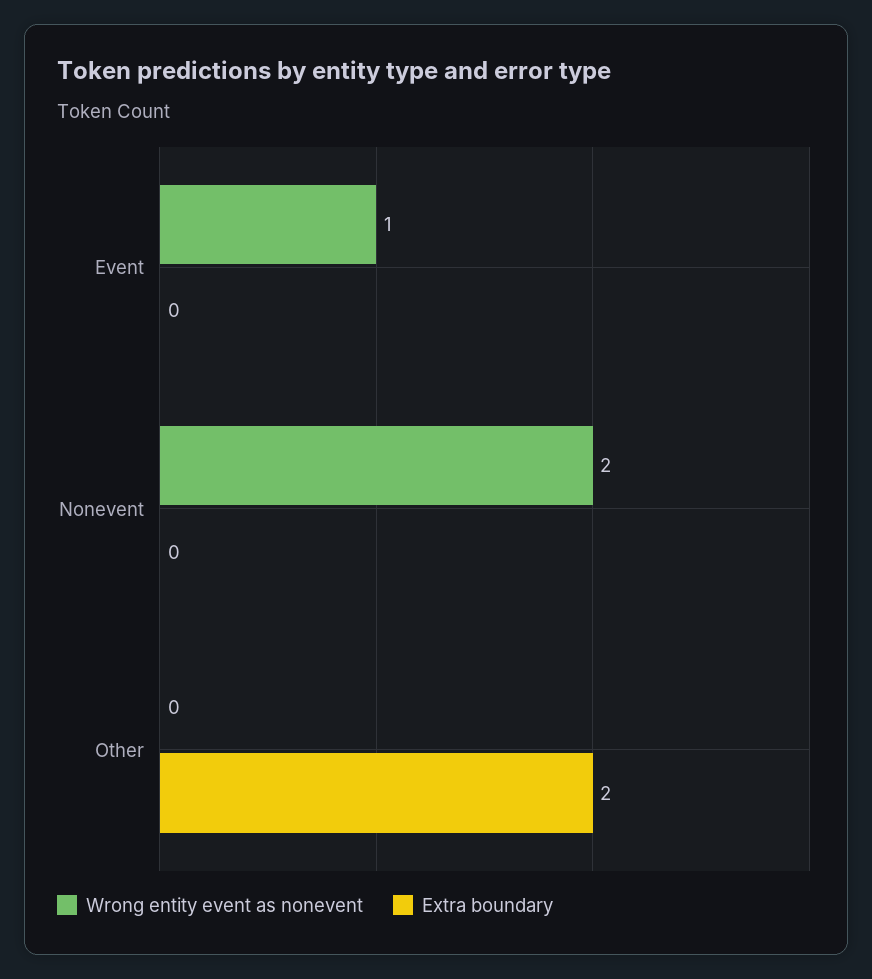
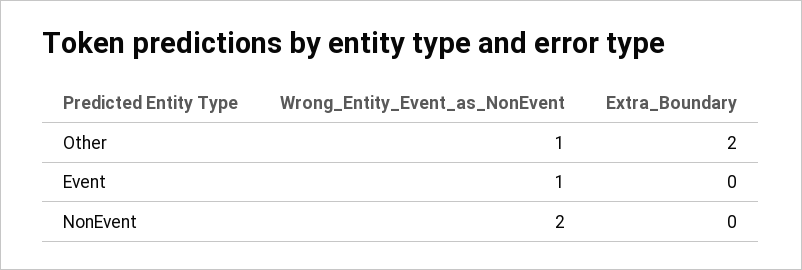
Wrong entity event as nonevent, Other: 0 -> 1

